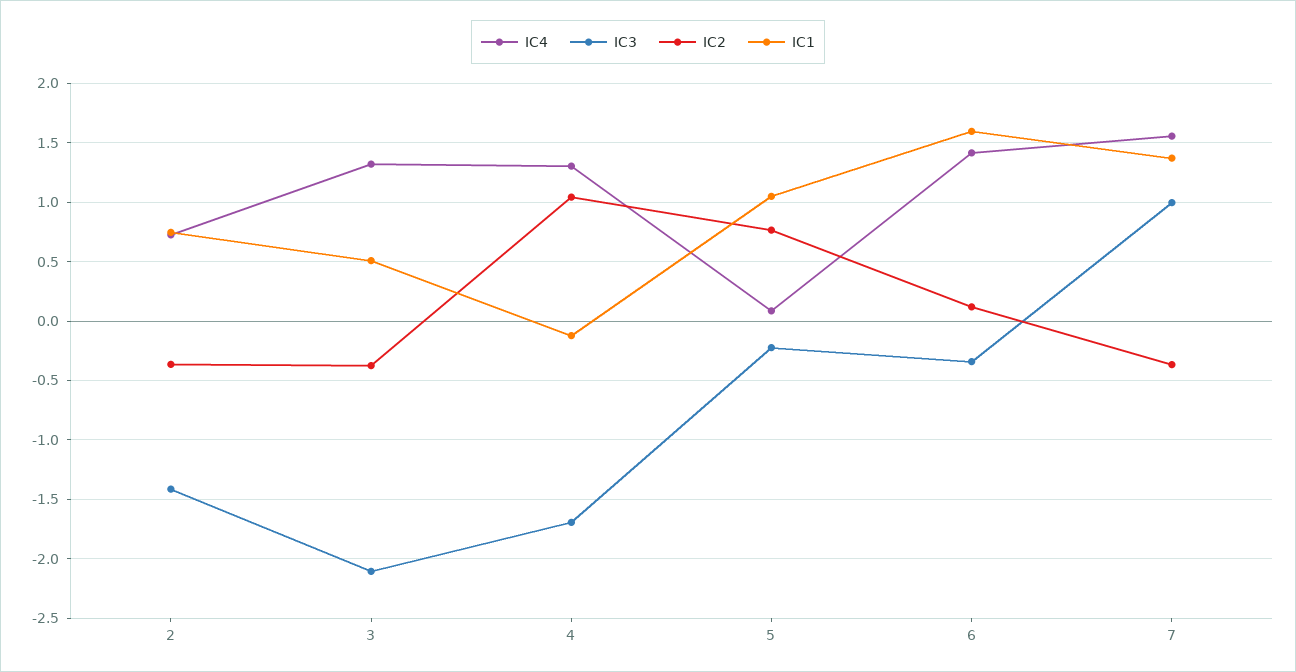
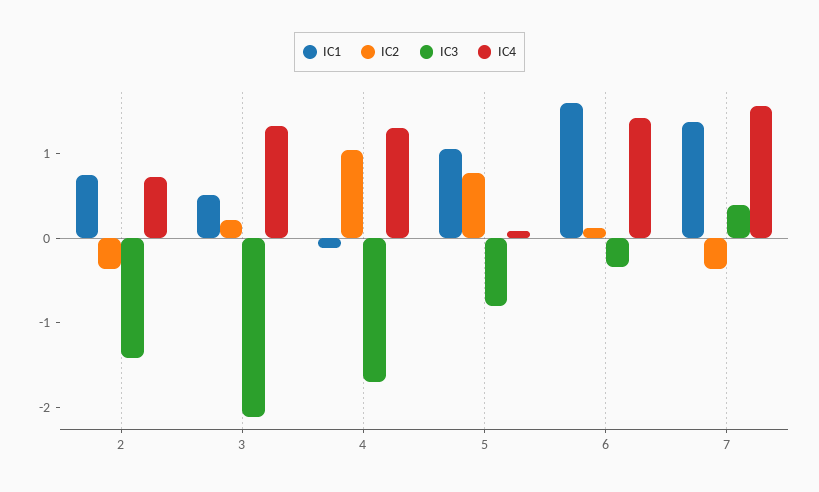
IC2, 3: -0.4 -> 0.2
IC3, 5: -0.2 -> -0.8
IC3, 7: 1 -> 0.4

